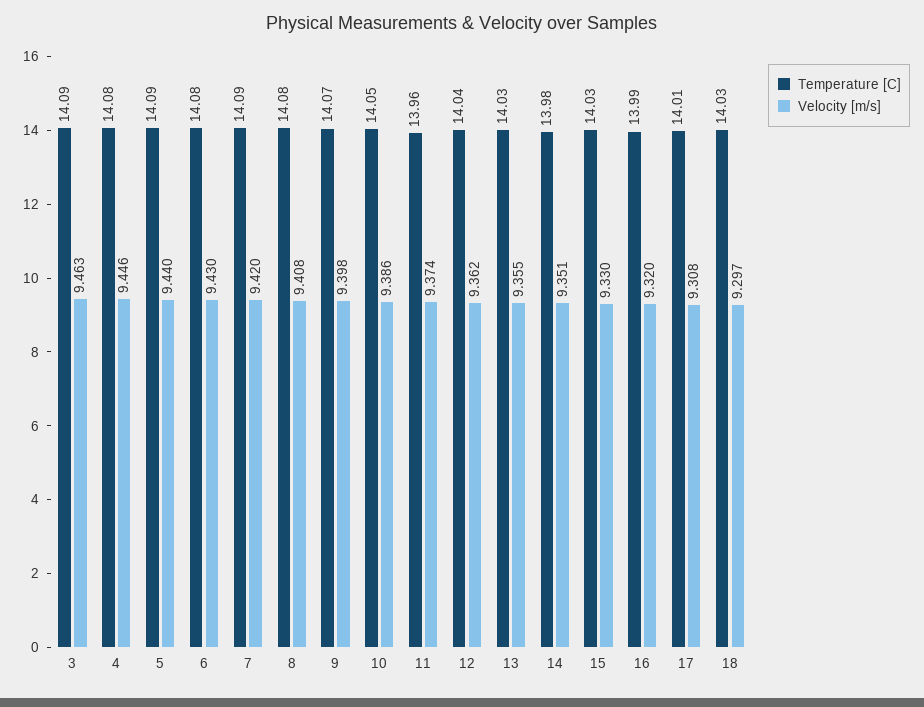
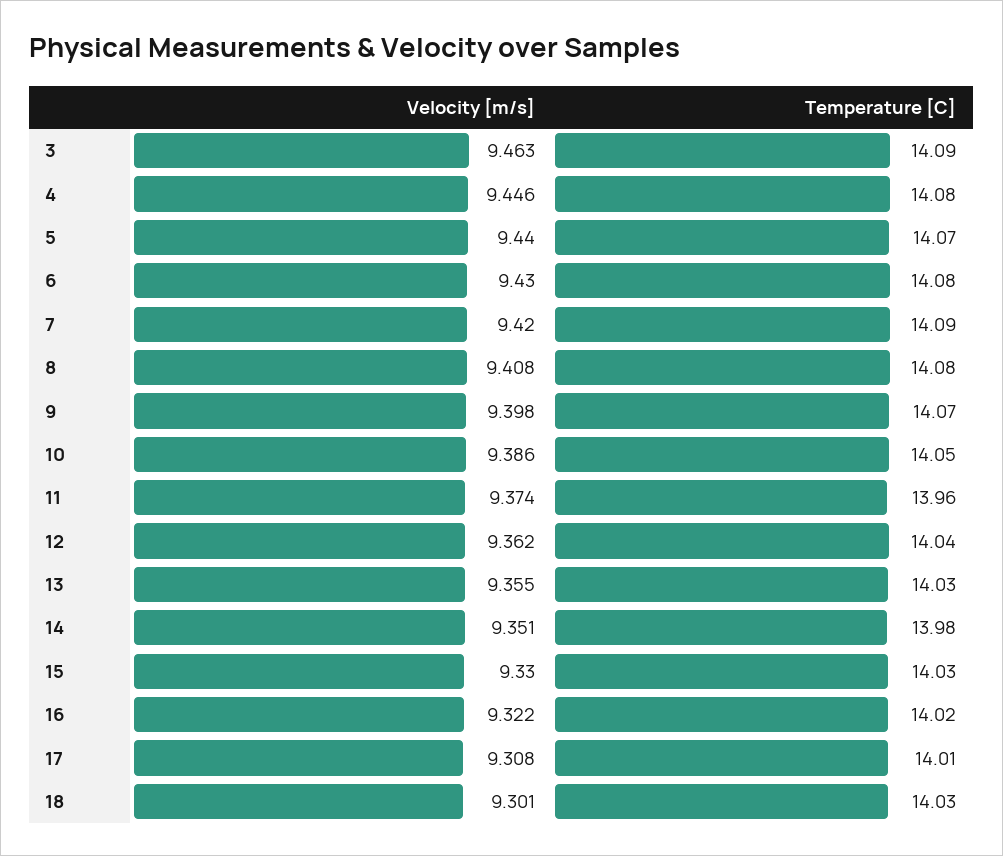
Temperature [C], 5: 14.09 -> 14.07
Temperature [C], 16: 13.99 -> 14.02
Velocity [m/s], 16: 9.32 -> 9.322
Velocity [m/s], 18: 9.297 -> 9.301

